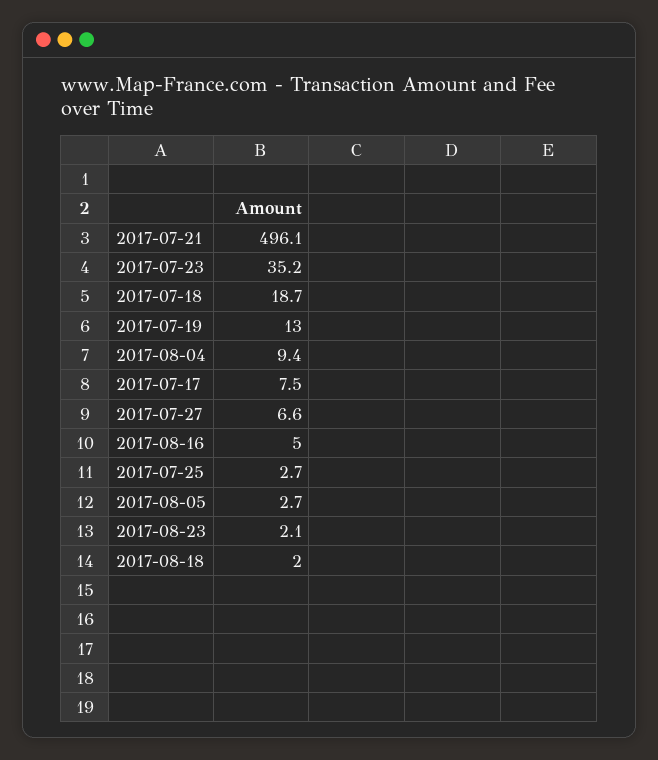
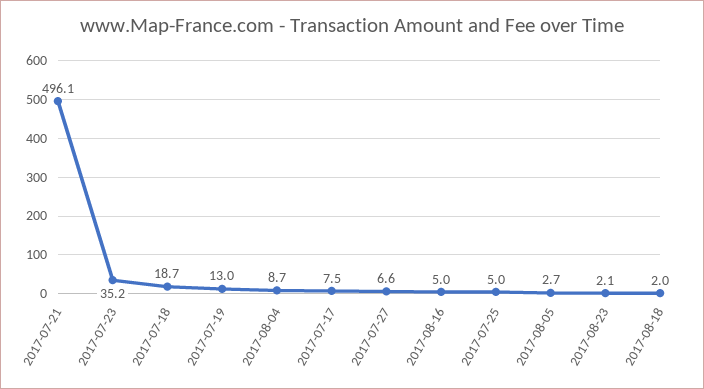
2017-08-04: 9.4 -> 8.7
2017-07-25: 2.7 -> 5

